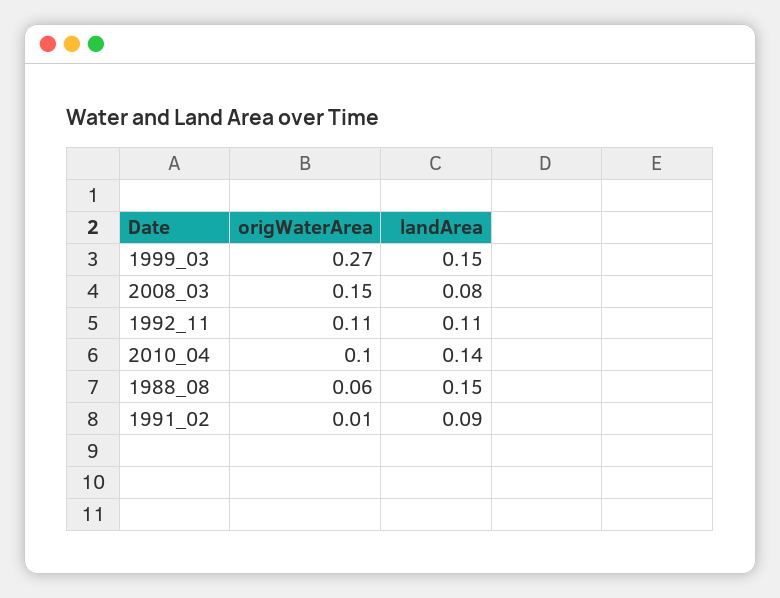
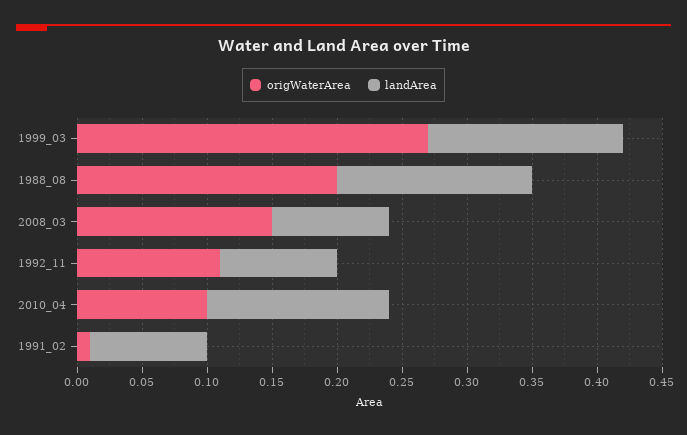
landArea, 2008_03: 0.08 -> 0.09
landArea, 1992_11: 0.11 -> 0.09
origWaterArea, 1988_08: 0.06 -> 0.2

